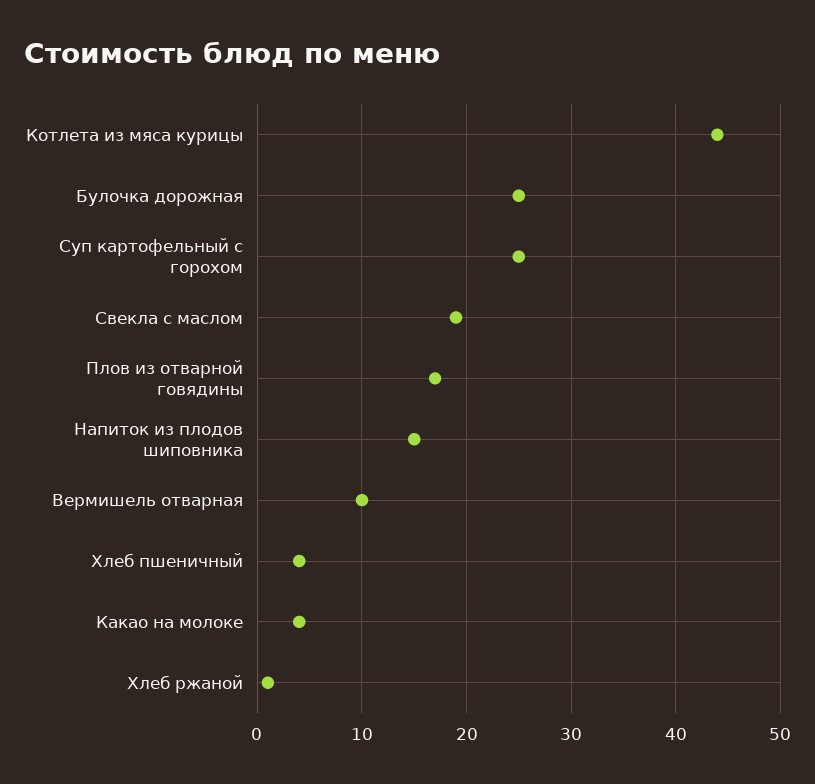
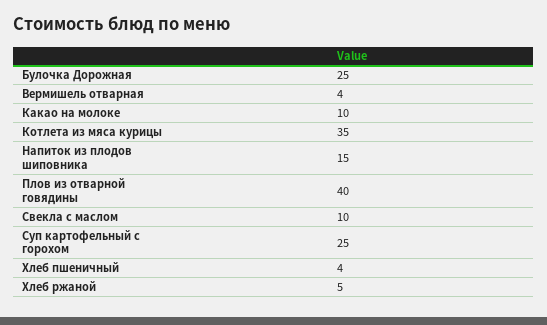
Котлета из мяса курицы: 44 -> 35
Свекла с маслом: 19 -> 10
Плов из отварной говядины: 17 -> 40
Вермишель отварная: 10 -> 4
Какао на молоке: 4 -> 10
Хлеб ржаной: 1 -> 5

